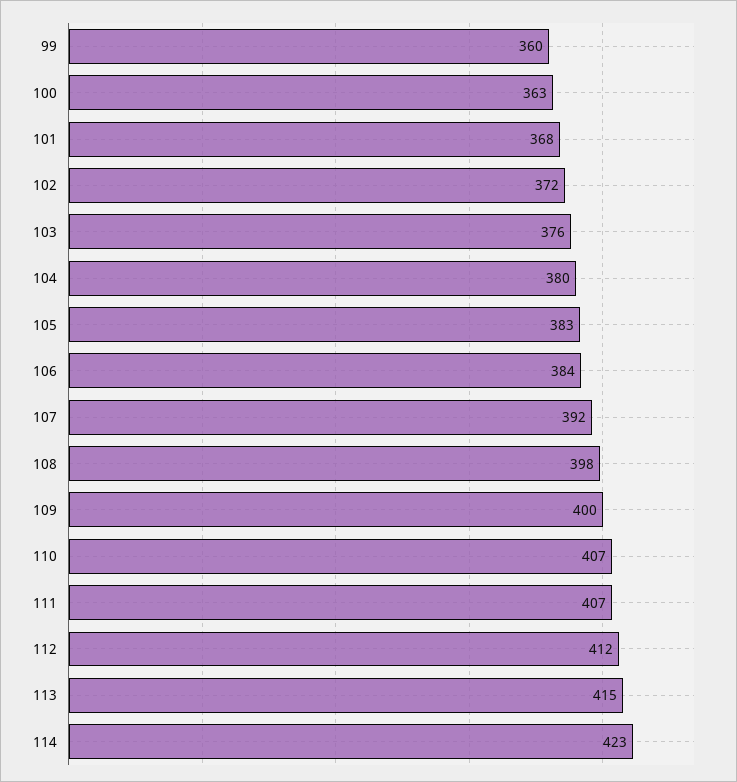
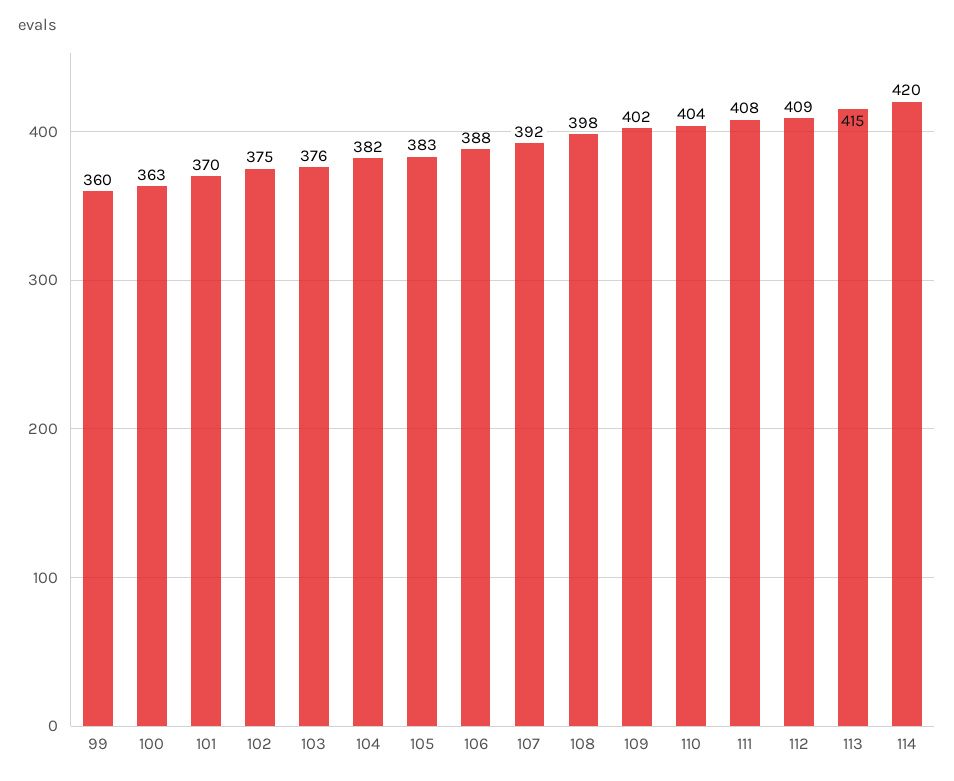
101: 368 -> 370
102: 372 -> 375
104: 380 -> 382
106: 384 -> 388
109: 400 -> 402
110: 407 -> 404
111: 407 -> 408
112: 412 -> 409
114: 423 -> 420

